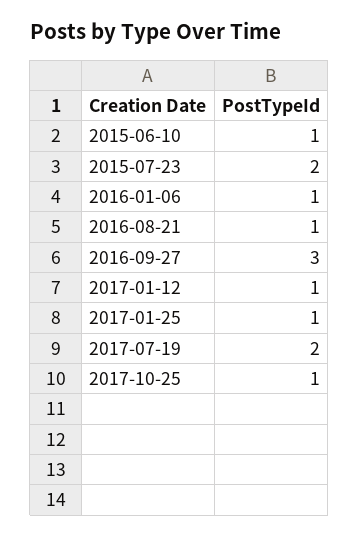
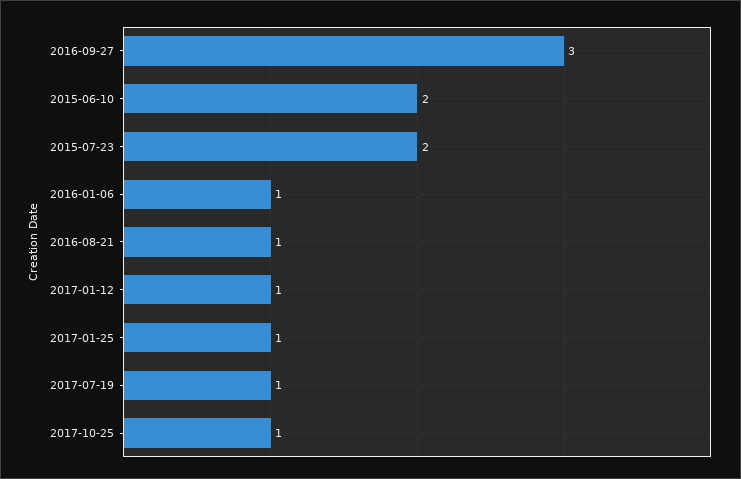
2015-06-10: 1 -> 2
2017-07-19: 2 -> 1

